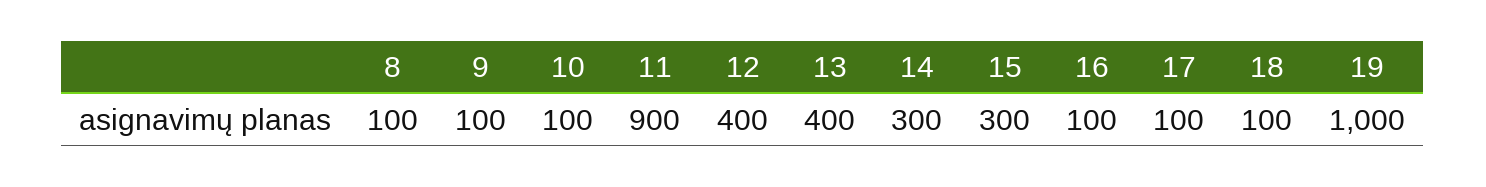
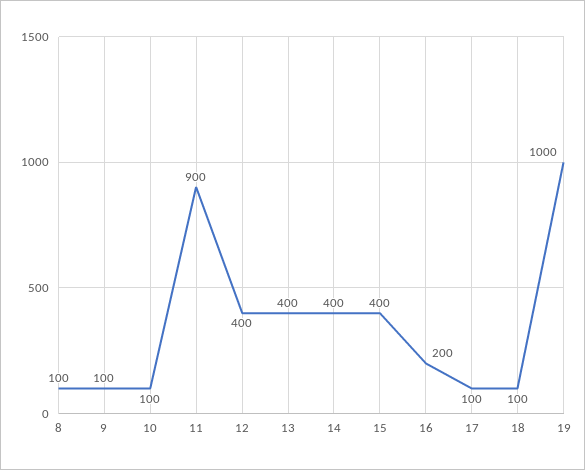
14: 300 -> 400
15: 300 -> 400
16: 100 -> 200

